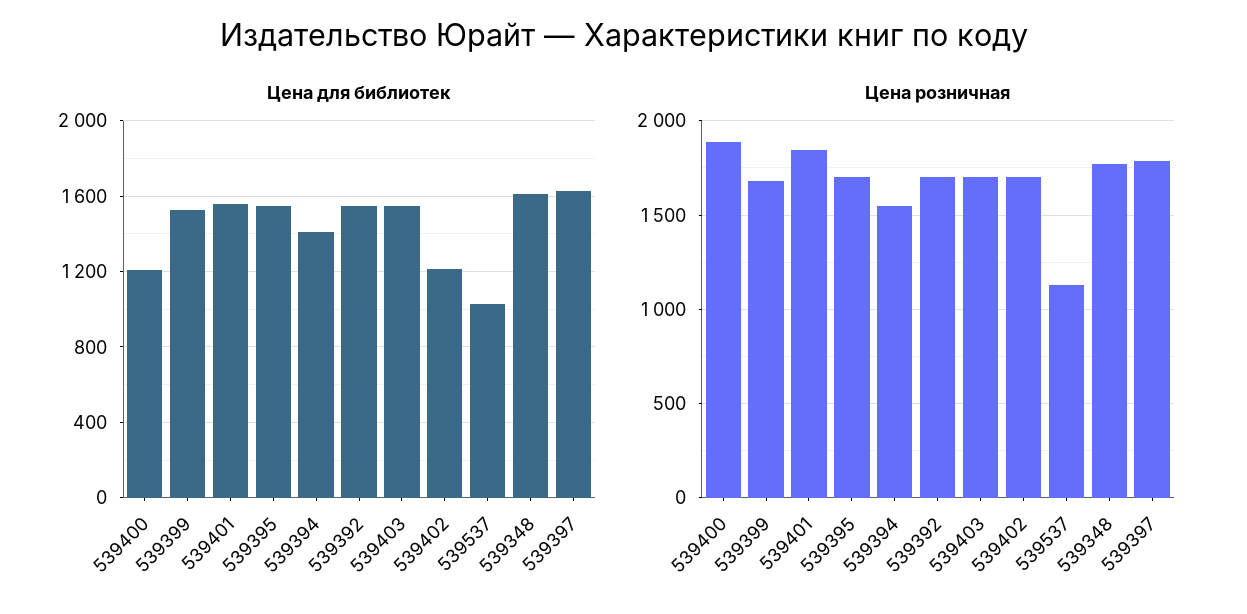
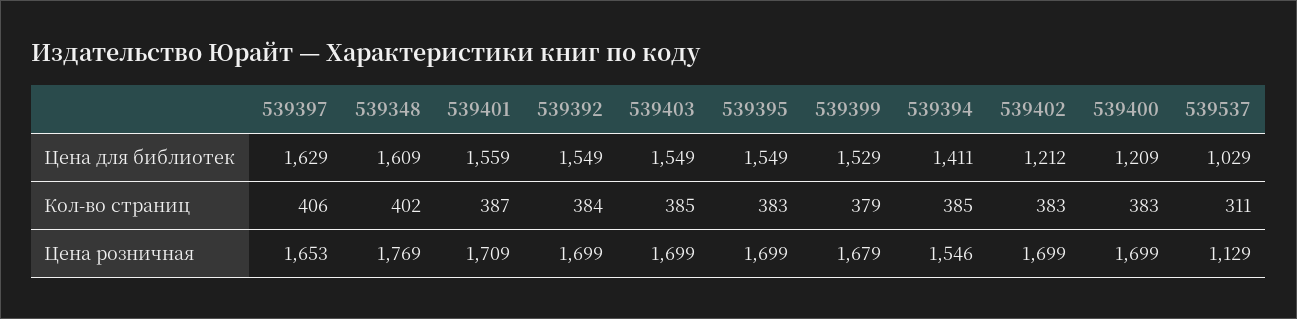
Цена розничная, 539400: 1900 -> 1699
Цена розничная, 539401: 1850 -> 1709
Цена розничная, 539397: 1800 -> 1653
Кол-во страниц, 539397: none -> 406
Кол-во страниц, 539348: none -> 402
Кол-во страниц, 539401: none -> 387
Кол-во страниц, 539392: none -> 384
Кол-во страниц, 539403: none -> 385
Кол-во страниц, 539395: none -> 383
Кол-во страниц, 539399: none -> 379
Кол-во страниц, 539394: none -> 385
Кол-во страниц, 539402: none -> 383
Кол-во страниц, 539400: none -> 383
Кол-во страниц, 539537: none -> 311

